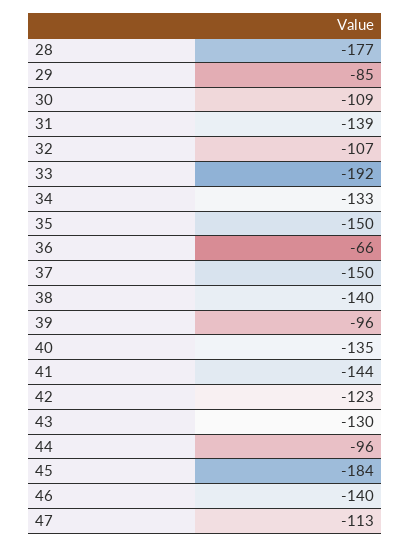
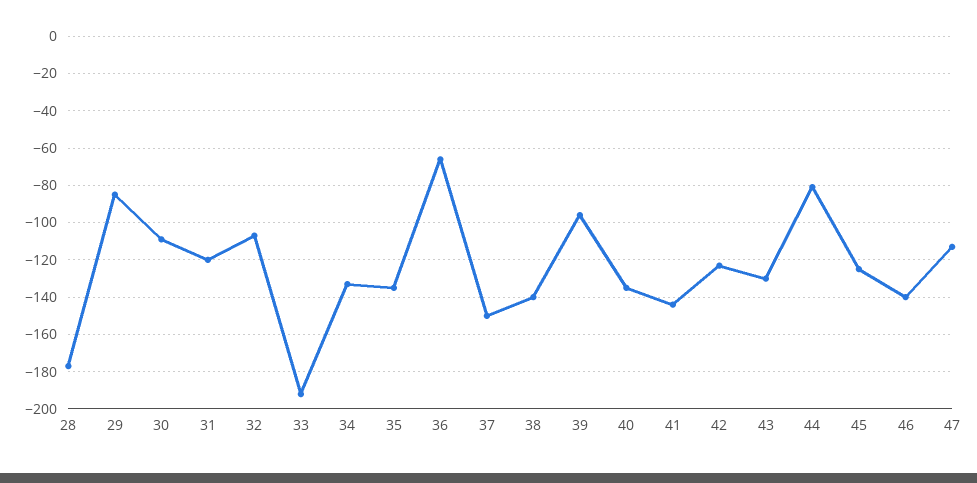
31: -139 -> -120
35: -150 -> -135
44: -96 -> -80
45: -184 -> -125

